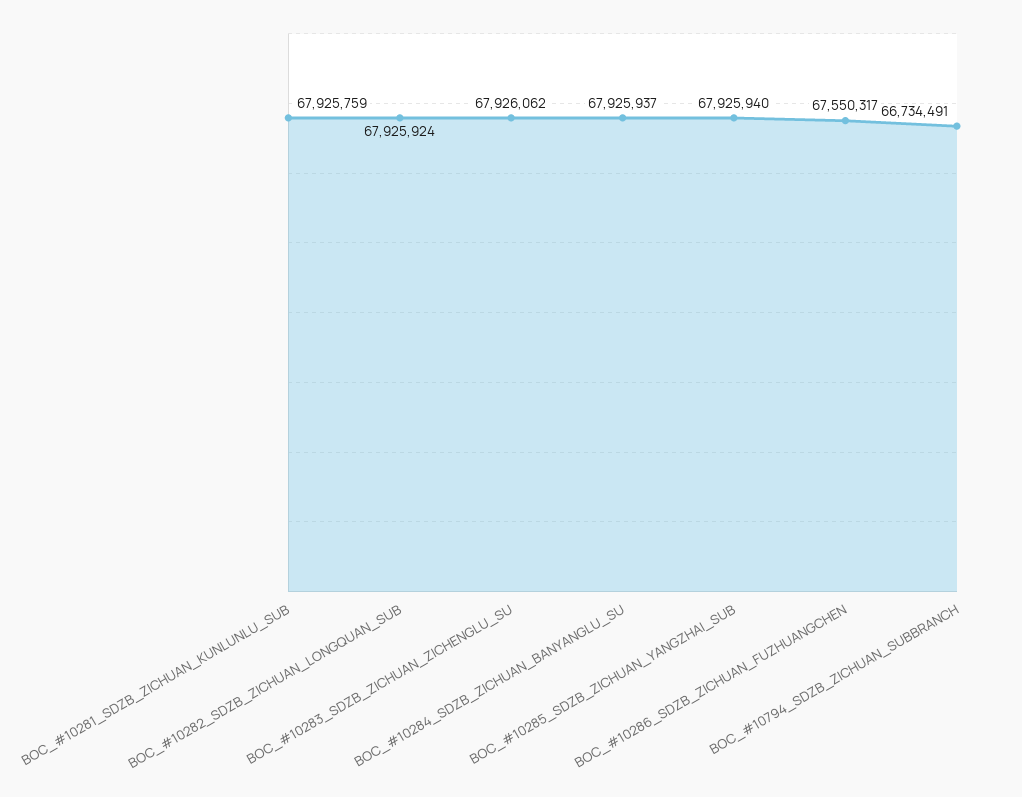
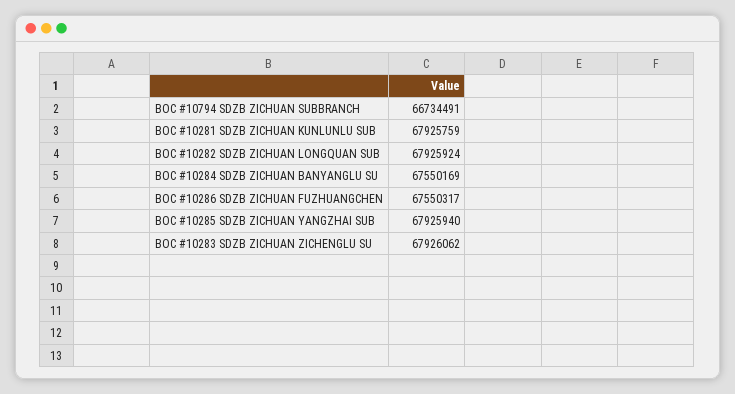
BOC_#10284_SDZB_ZICHUAN_BANYANGLU_SU: 67925937 -> 67550169

